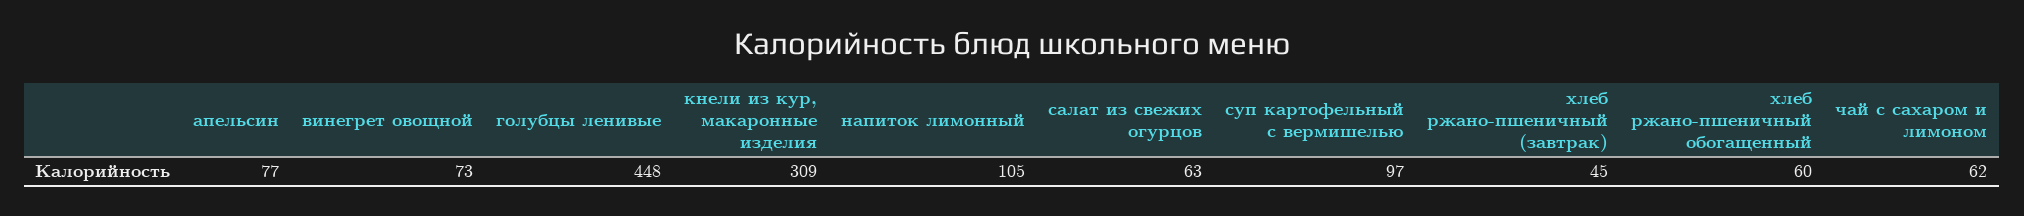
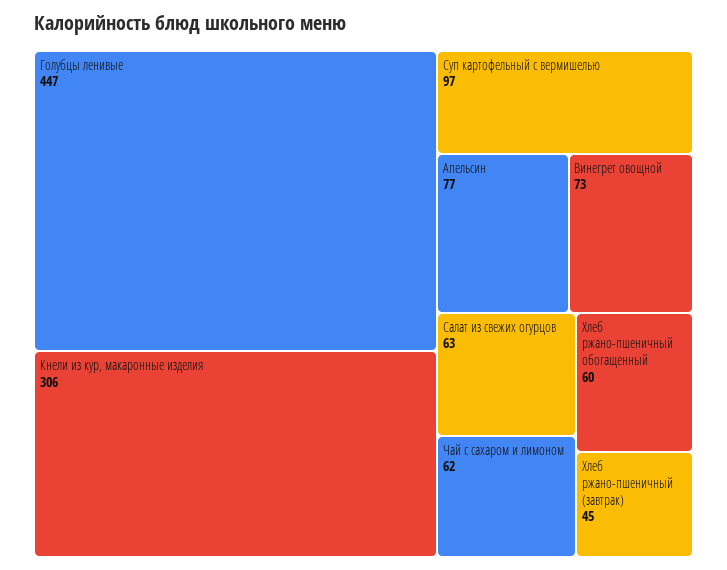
голубцы ленивые: 448 -> 447
кнели из кур, макаронные изделия: 309 -> 306
напиток лимонный: 105 -> none

